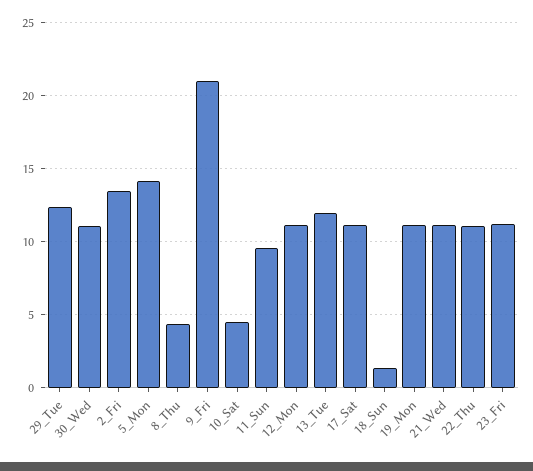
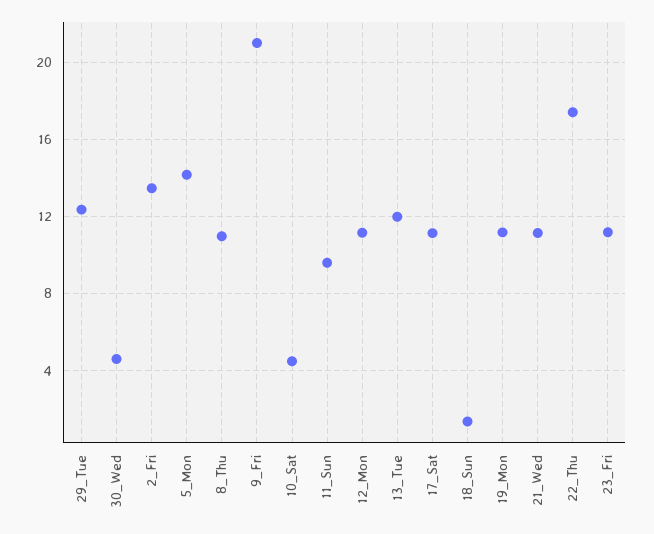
30_Wed: 11 -> 4.5
8_Thu: 4.5 -> 11
22_Thu: 11 -> 17.5

